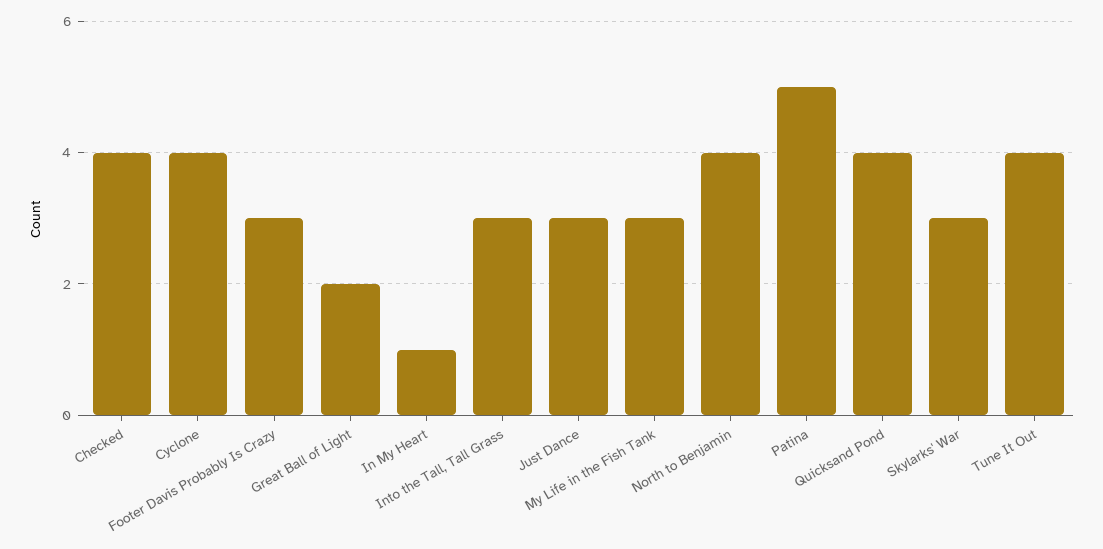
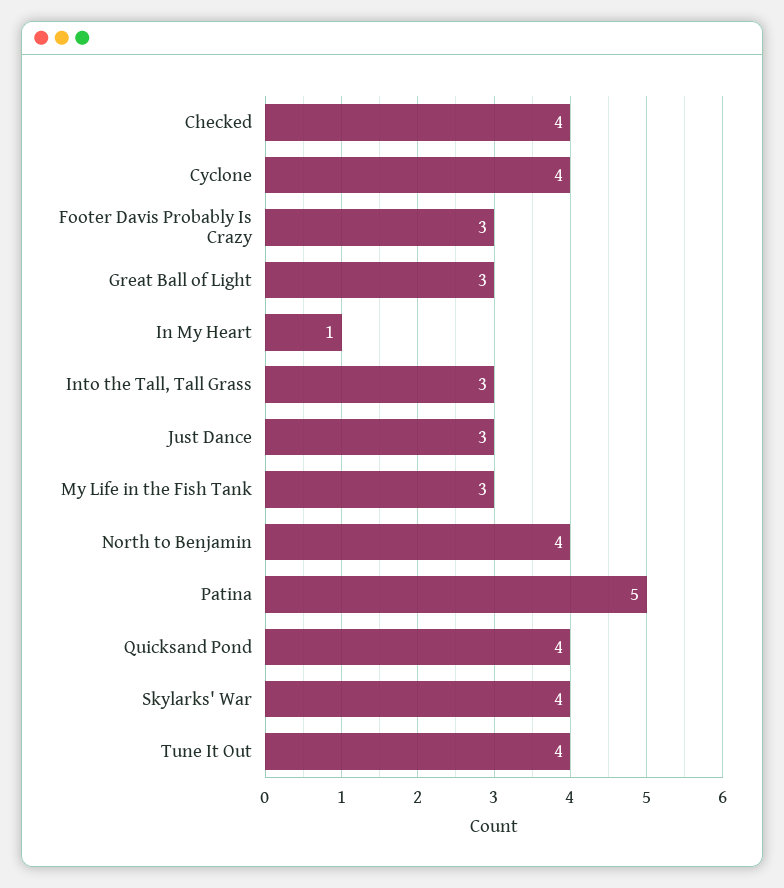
Great Ball of Light: 2 -> 3
Skylarks' War: 3 -> 4

